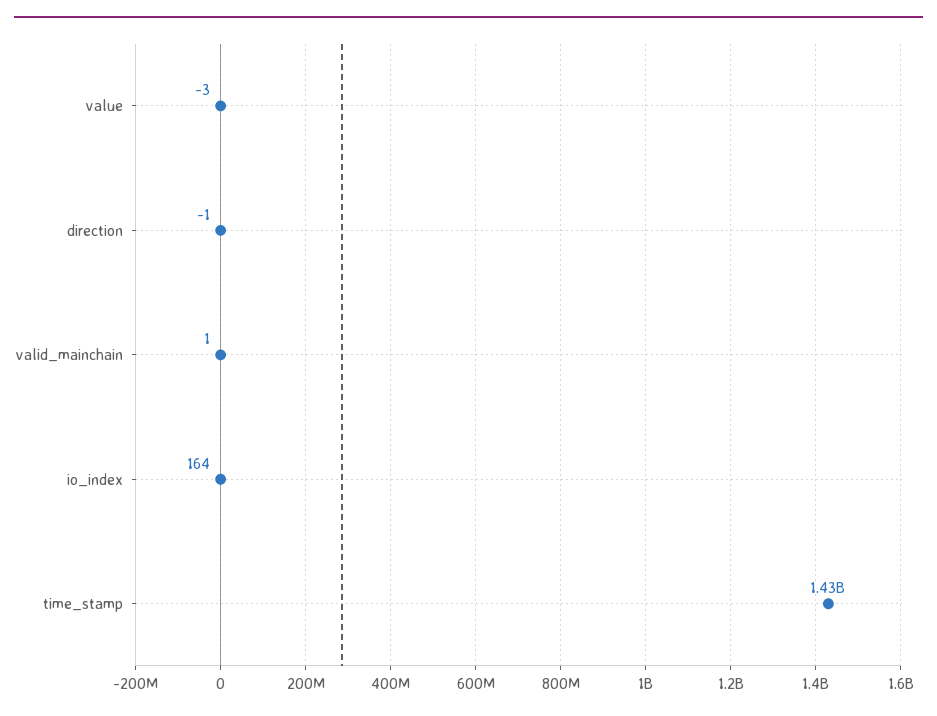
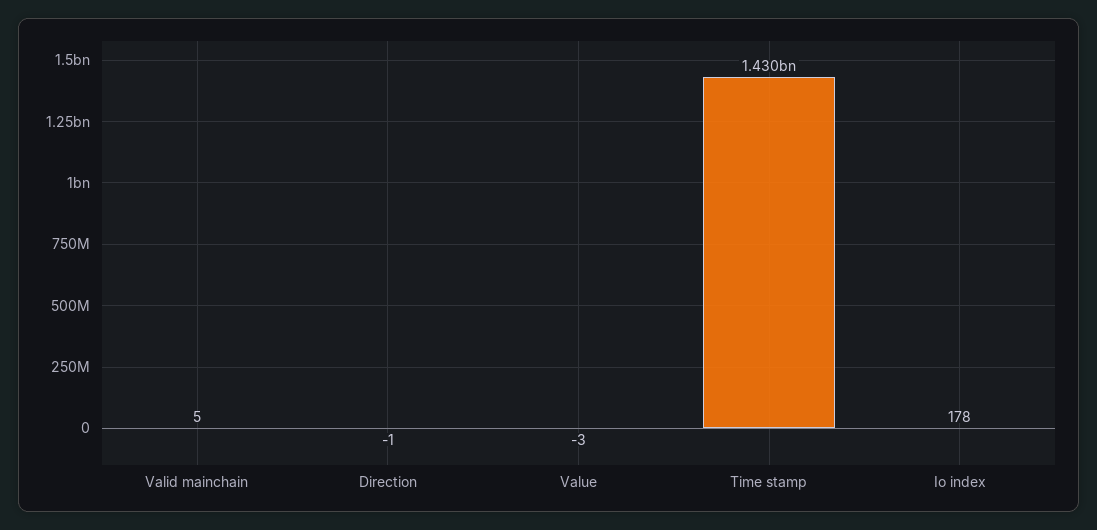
valid_mainchain: 1 -> 5
io_index: 164 -> 178

